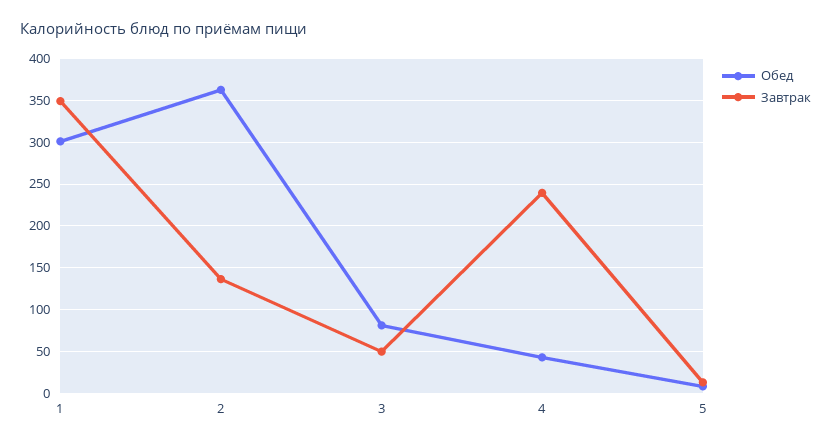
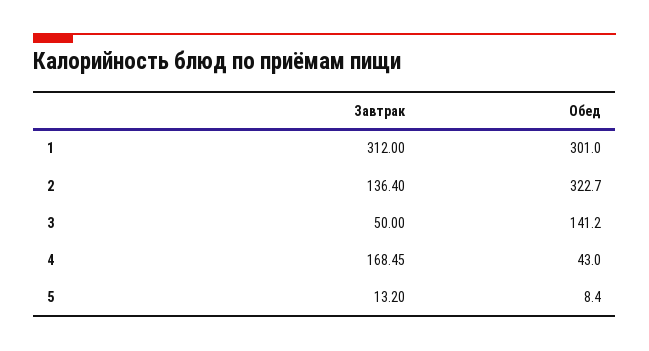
Завтрак, 1: 350 -> 312
Обед, 2: 360 -> 322.7
Обед, 3: 80 -> 141.2
Завтрак, 4: 240 -> 168.45

